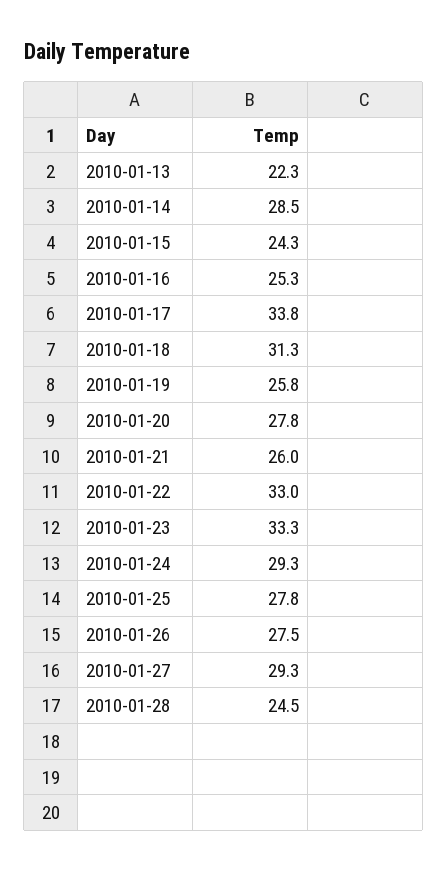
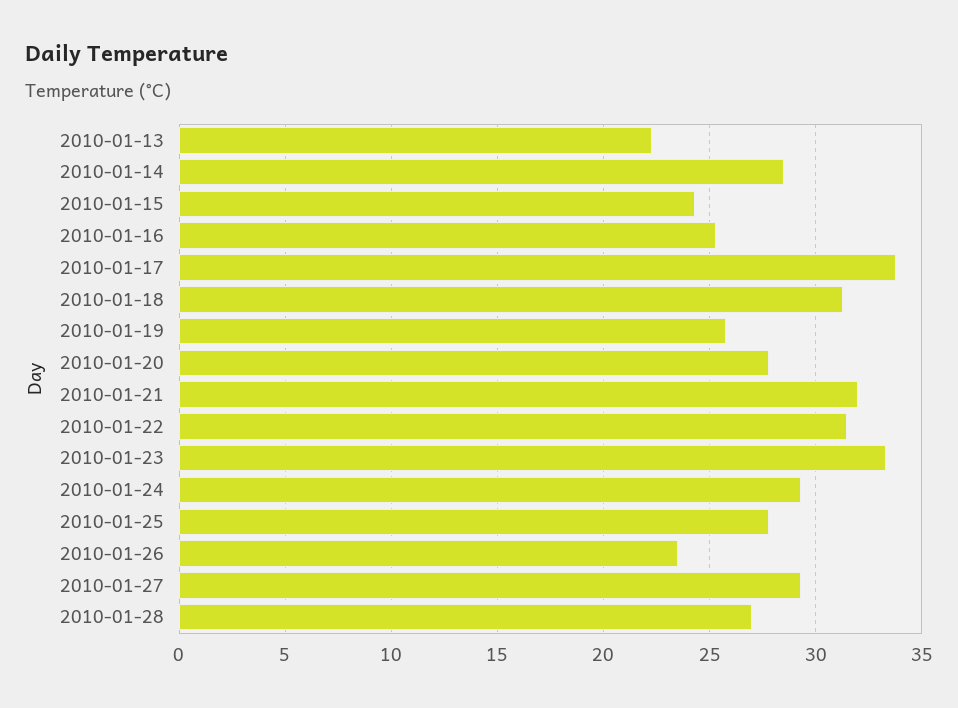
2010-01-21: 26 -> 32
2010-01-22: 33 -> 31.5
2010-01-26: 27.5 -> 23.5
2010-01-28: 24.5 -> 27

